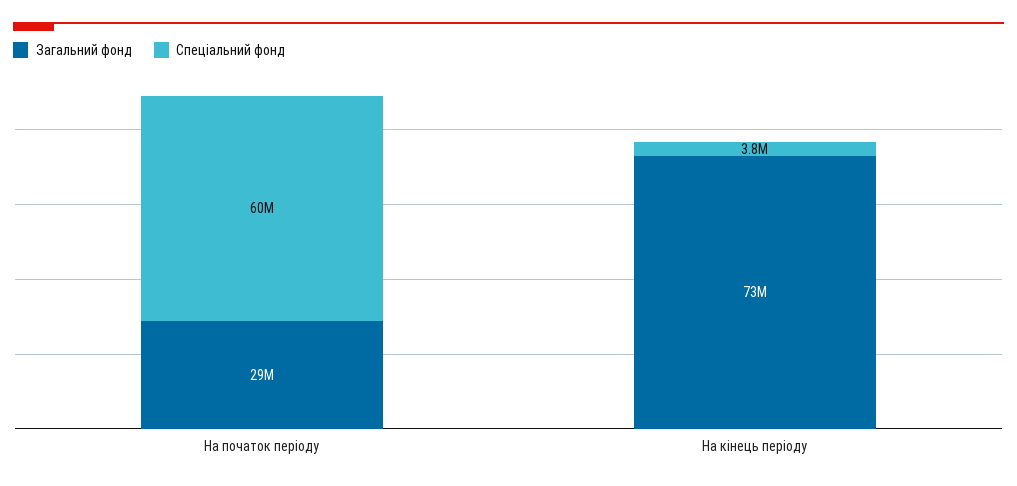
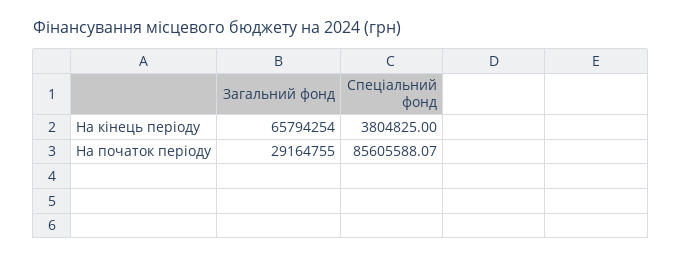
Спеціальний фонд, На початок періоду: 60000000 -> 85605588.07
Загальний фонд, На кінець періоду: 73000000 -> 65794254

